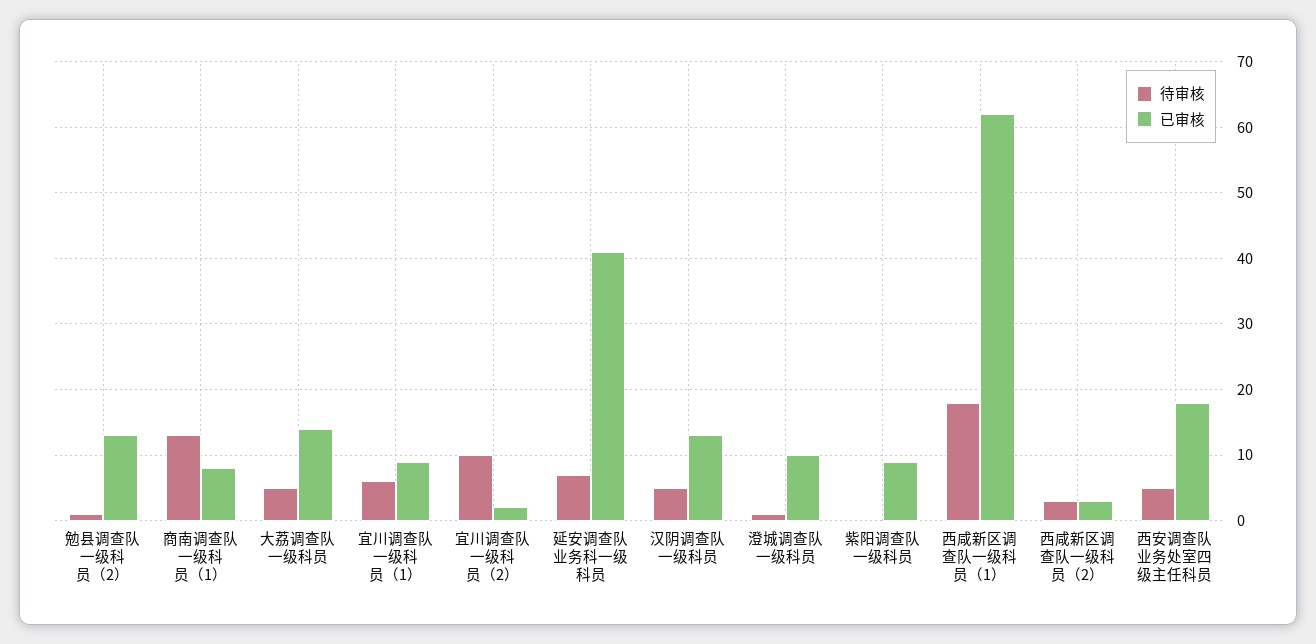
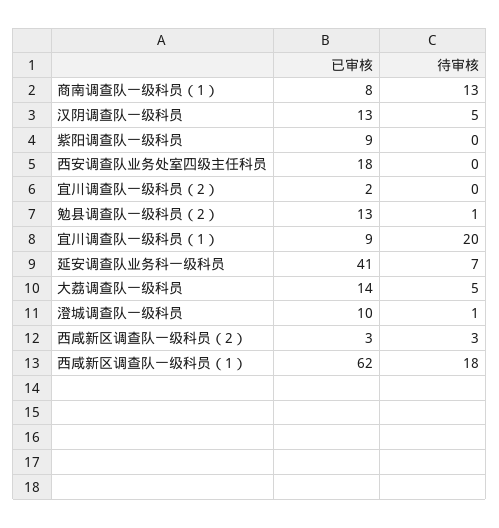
待审核, 宜川调查队一级科员（1）: 6 -> 20
待审核, 宜川调查队一级科员（2）: 10 -> 0
待审核, 西安调查队业务处室四级主任科员: 5 -> 0

